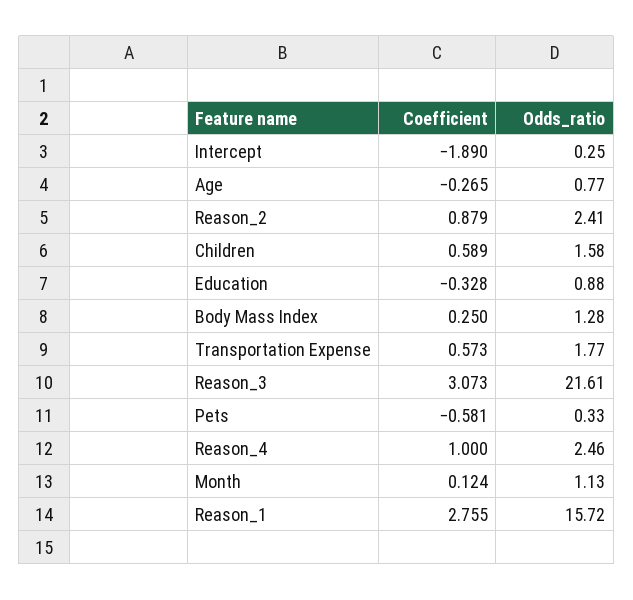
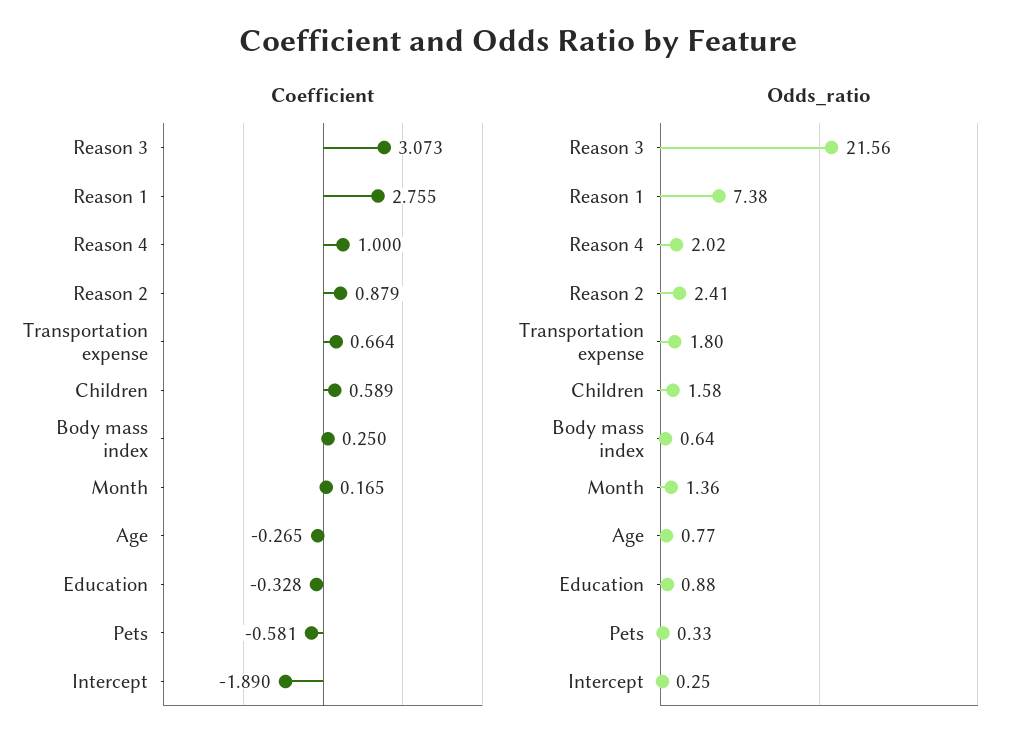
Odds_ratio, Body Mass Index: 1.28 -> 0.64
Coefficient, Transportation Expense: 0.573 -> 0.664
Odds_ratio, Transportation Expense: 1.77 -> 1.8
Odds_ratio, Reason_3: 21.61 -> 21.56
Odds_ratio, Reason_4: 2.46 -> 2.02
Coefficient, Month: 0.124 -> 0.165
Odds_ratio, Month: 1.13 -> 1.36
Odds_ratio, Reason_1: 15.72 -> 7.38

